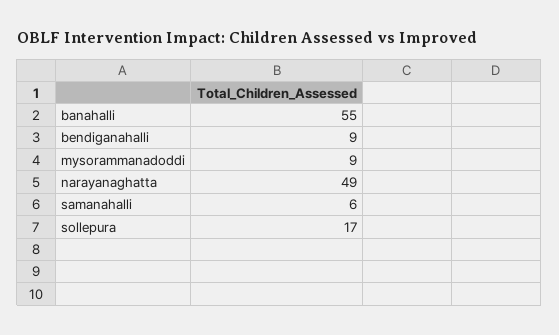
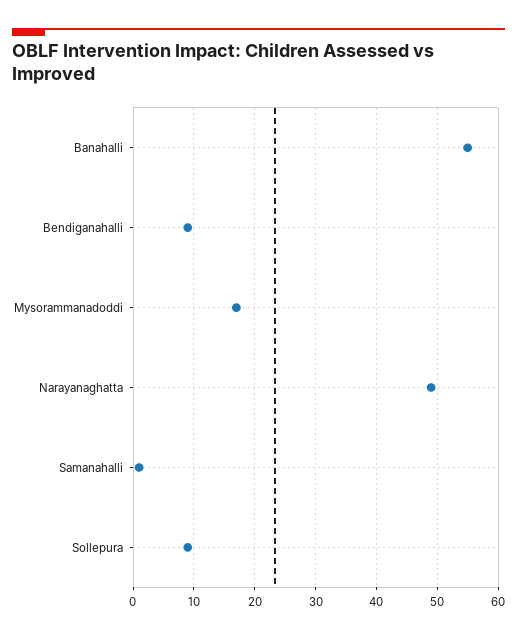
mysorammanadoddi: 9 -> 17
samanahalli: 6 -> 1
sollepura: 17 -> 9

